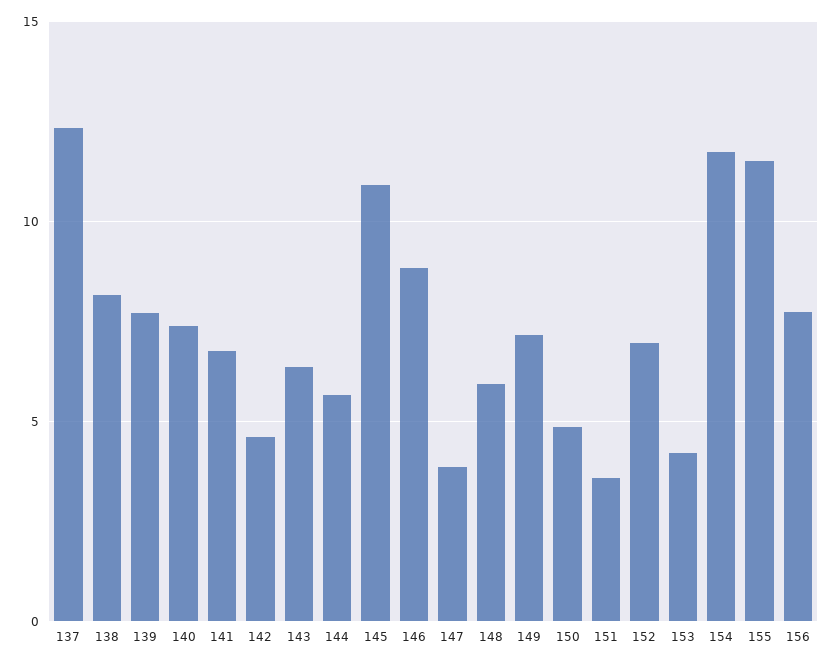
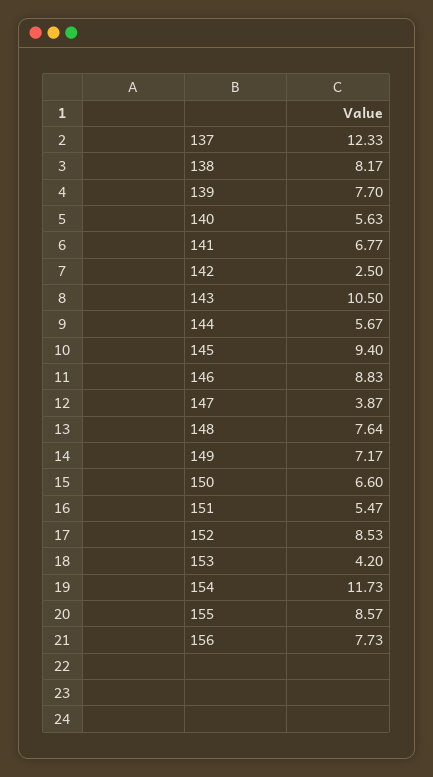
140: 7.5 -> 5.63
142: 4.5 -> 2.5
143: 6.5 -> 10.5
145: 11 -> 9.4
148: 6 -> 7.64
150: 5 -> 6.6
151: 3.5 -> 5.47
152: 7 -> 8.53
155: 11.5 -> 8.57

